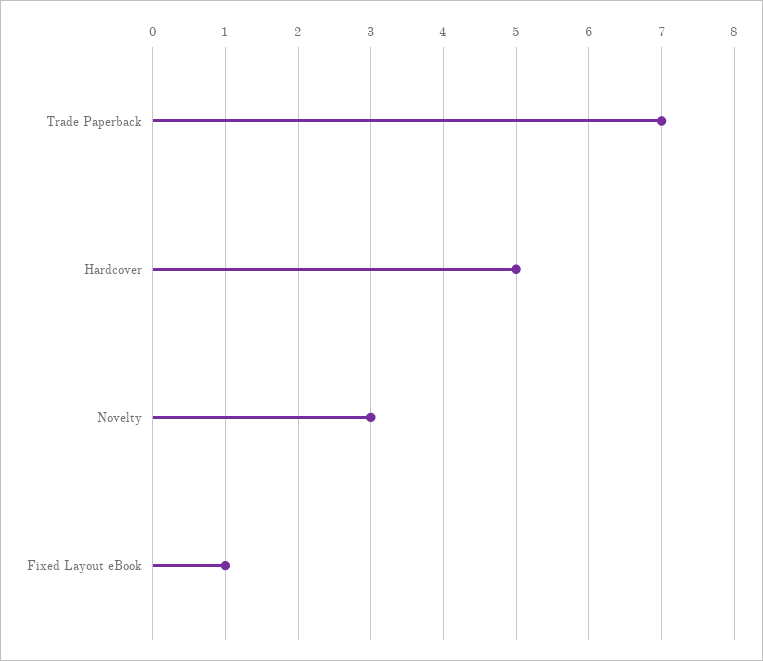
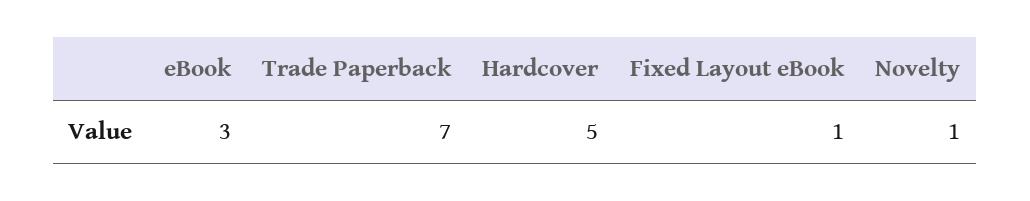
Novelty: 3 -> 1
eBook: none -> 3

